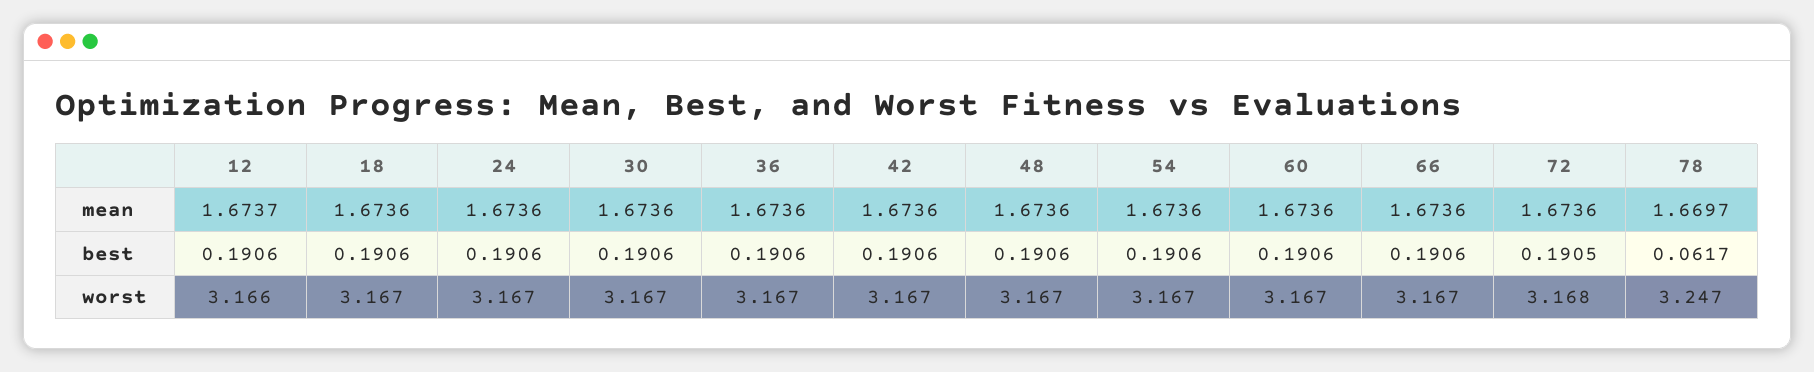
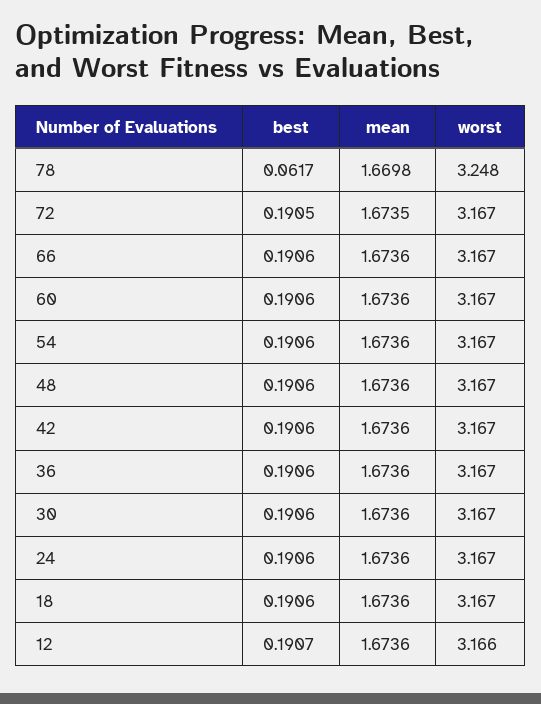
12, mean: 1.6737 -> 1.6736
72, mean: 1.6736 -> 1.6735
78, mean: 1.6697 -> 1.6698
12, best: 0.1906 -> 0.1907
72, worst: 3.168 -> 3.167
78, worst: 3.247 -> 3.248

